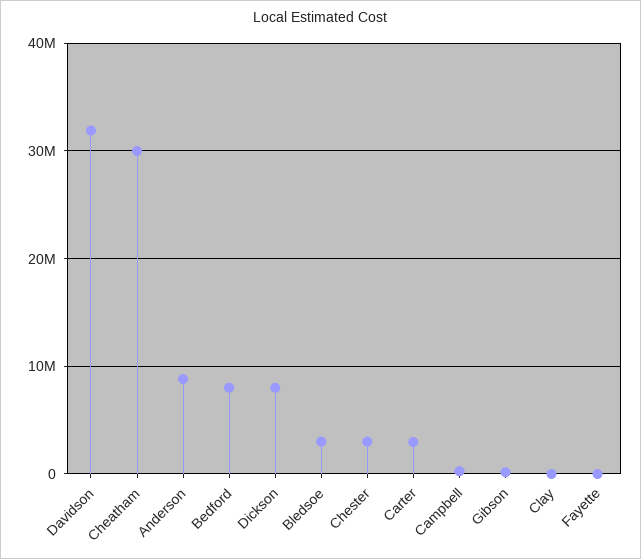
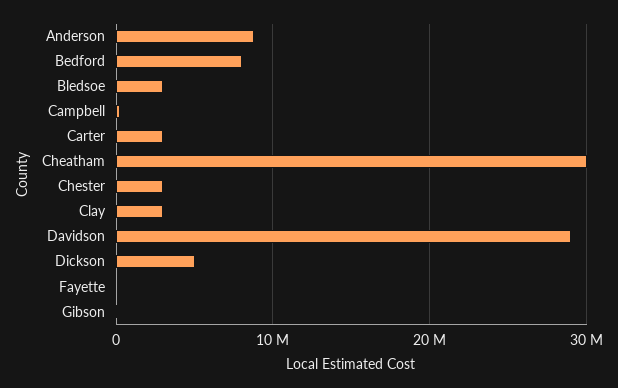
Davidson: 32000000 -> 29000000
Dickson: 8000000 -> 5000000
Clay: 0 -> 3000000

